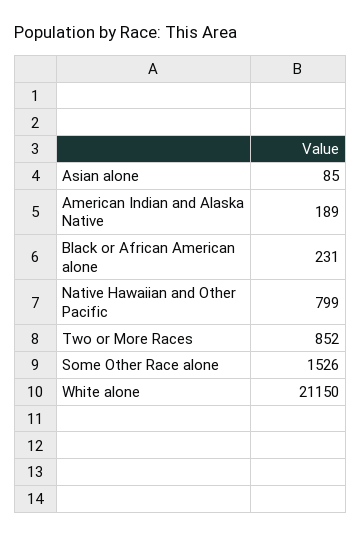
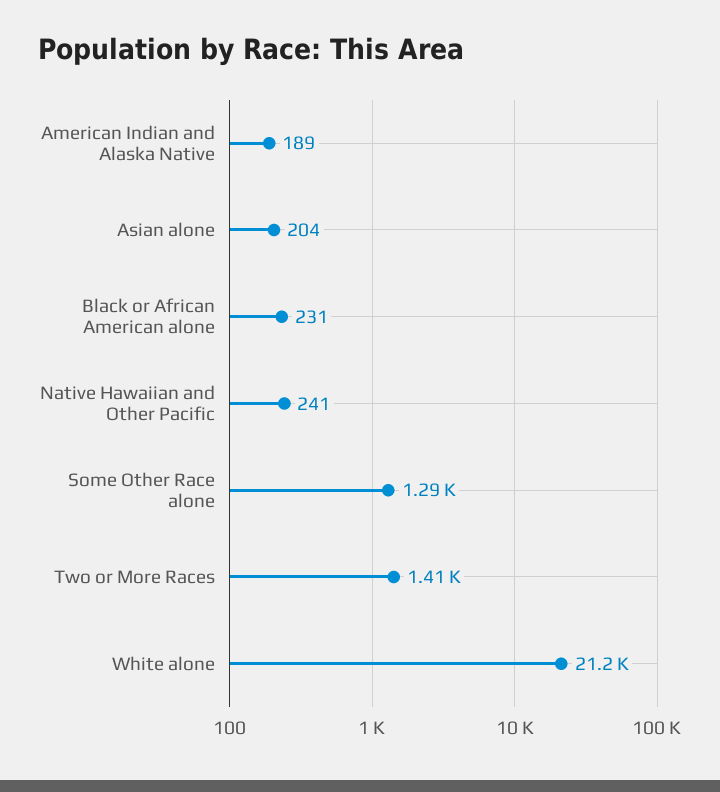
Asian alone: 85 -> 204
Native Hawaiian and Other Pacific: 799 -> 241
Two or More Races: 852 -> 1410
Some Other Race alone: 1526 -> 1290

